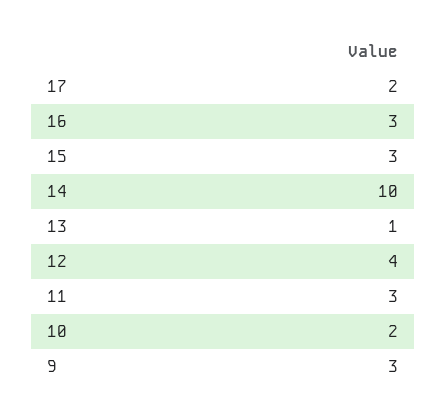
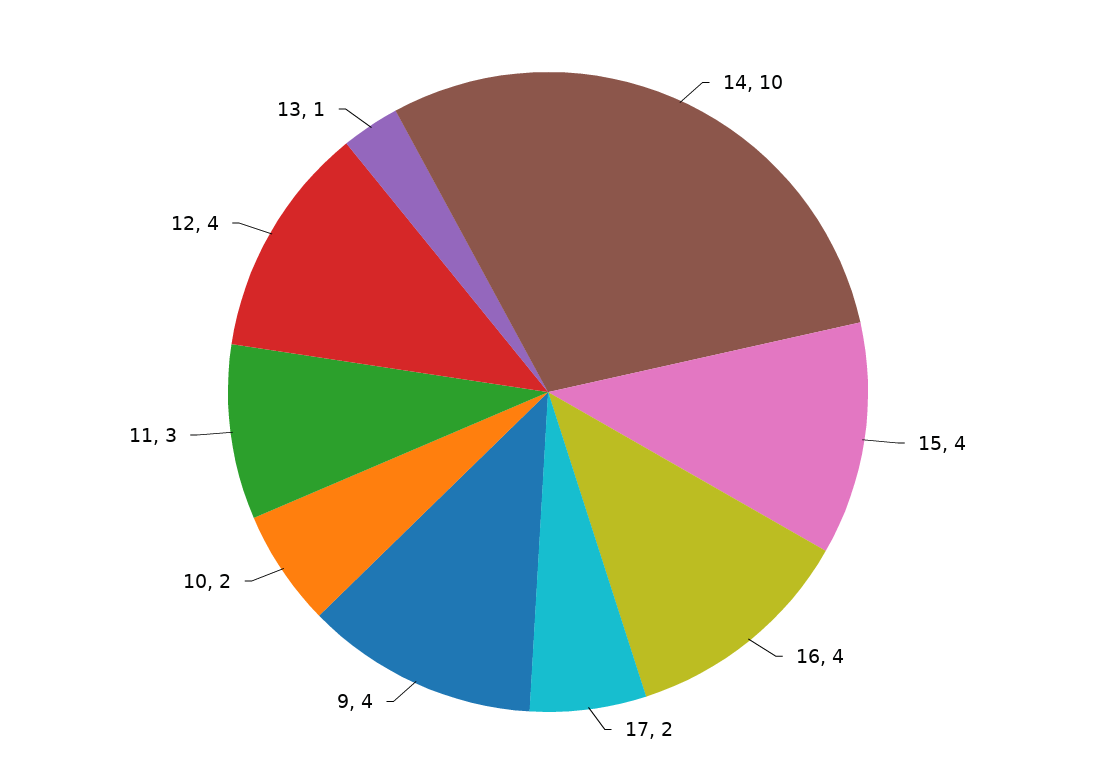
16: 3 -> 4
15: 3 -> 4
9: 3 -> 4

